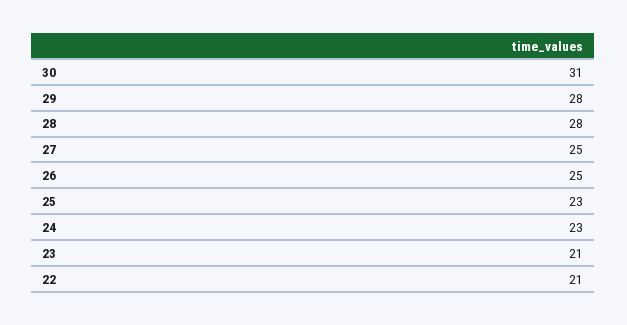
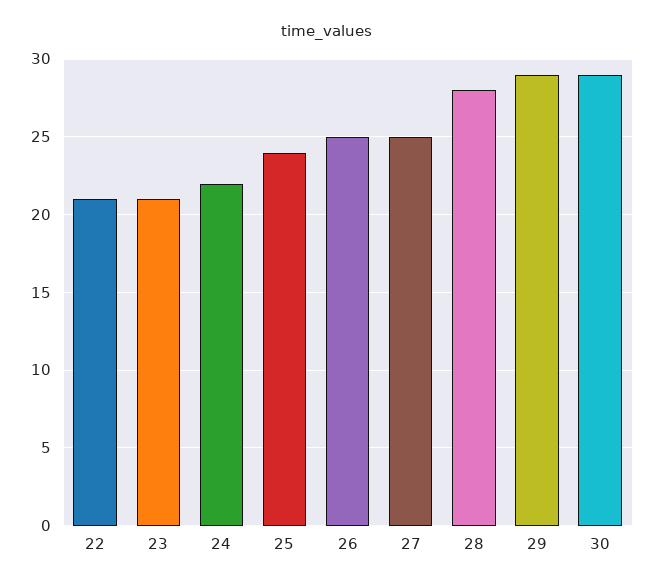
30: 31 -> 29
29: 28 -> 29
25: 23 -> 24
24: 23 -> 22

